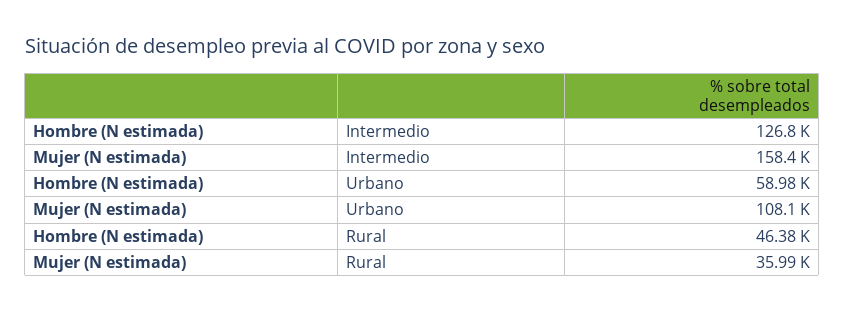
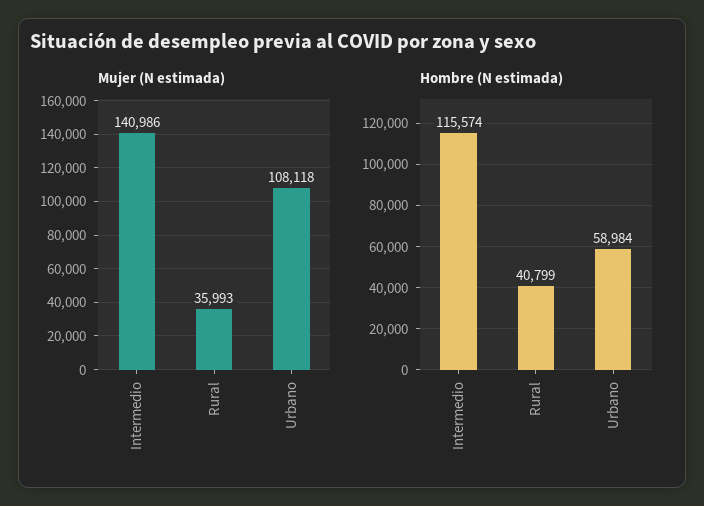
Hombre (N estimada), Intermedio: 126800 -> 115574
Mujer (N estimada), Intermedio: 158400 -> 140986
Hombre (N estimada), Rural: 46380 -> 40799

